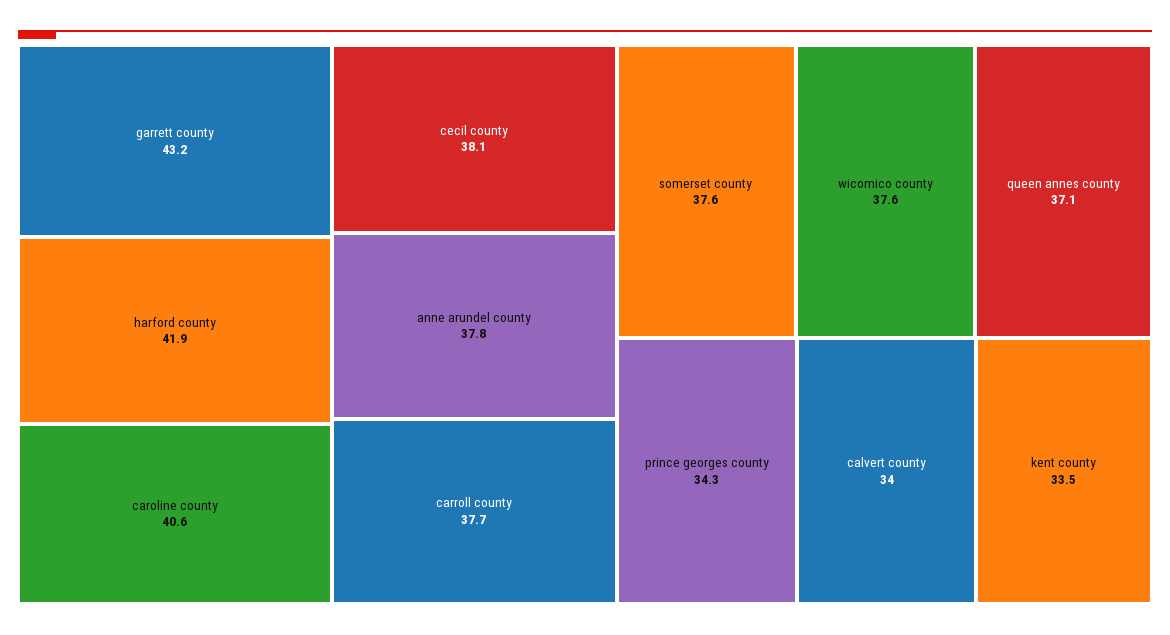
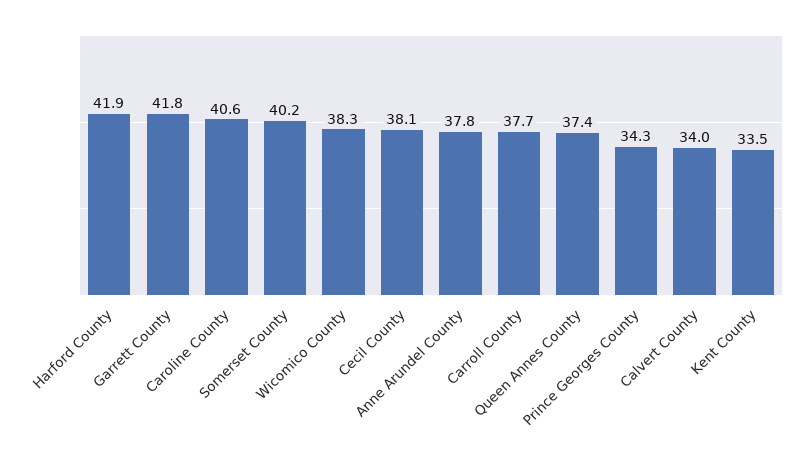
garrett county: 43.2 -> 41.8
somerset county: 37.6 -> 40.2
wicomico county: 37.6 -> 38.3
queen annes county: 37.1 -> 37.4

